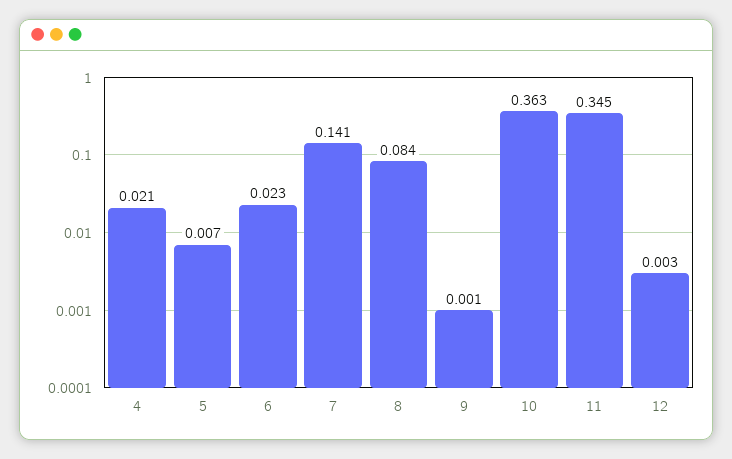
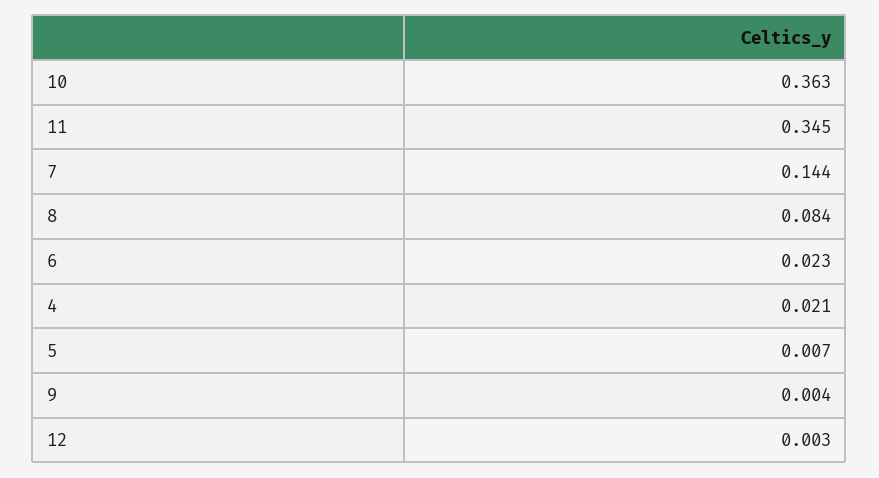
7: 0.141 -> 0.144
9: 0.001 -> 0.004

